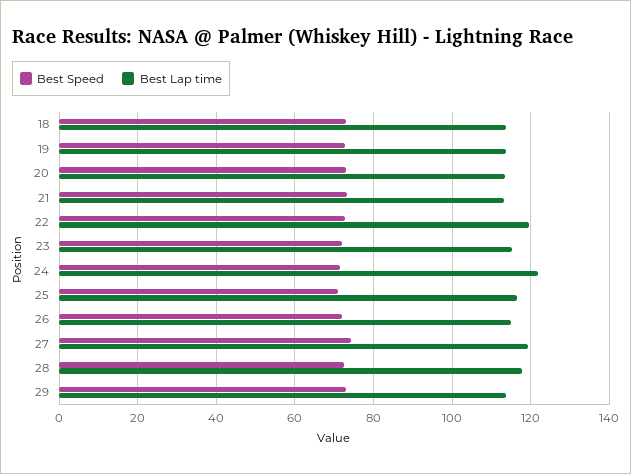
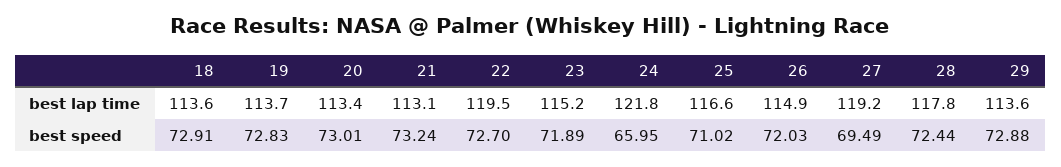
Best Speed, 24: 72 -> 65.95
Best Speed, 27: 74 -> 69.49

